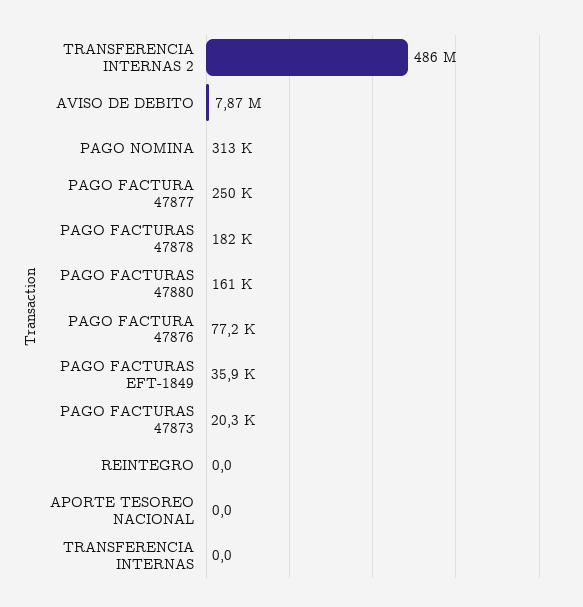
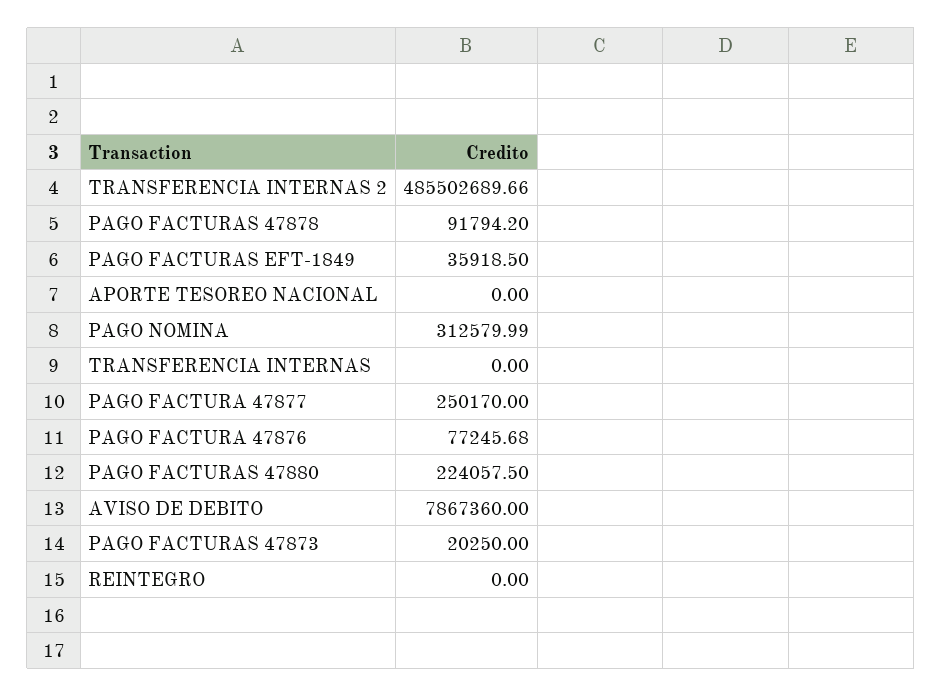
PAGO FACTURAS 47878: 182000 -> 91794.2
PAGO FACTURAS 47880: 161000 -> 224057.5

